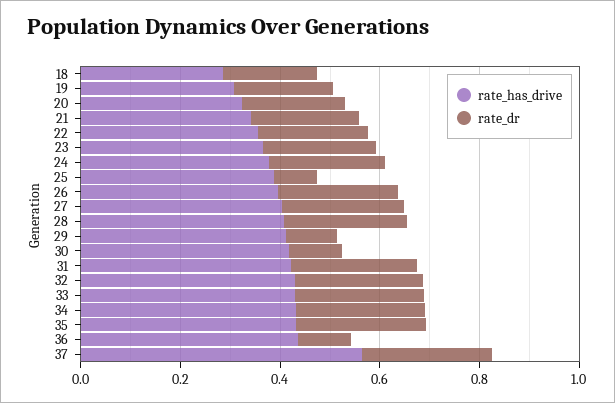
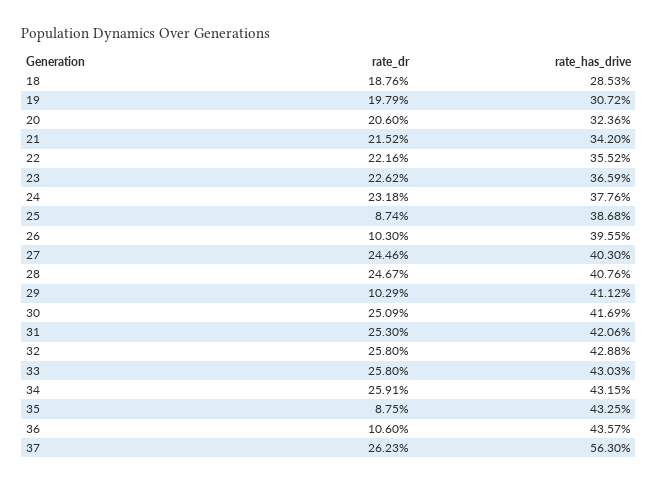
rate_dr, 26: 0.25 -> 0.103
rate_dr, 30: 0.1 -> 0.2509
rate_dr, 35: 0.25 -> 0.0875

